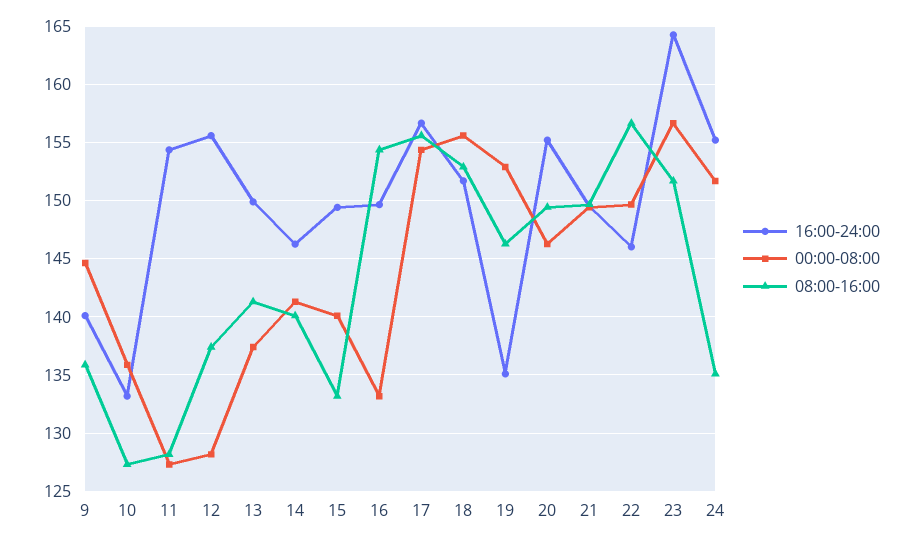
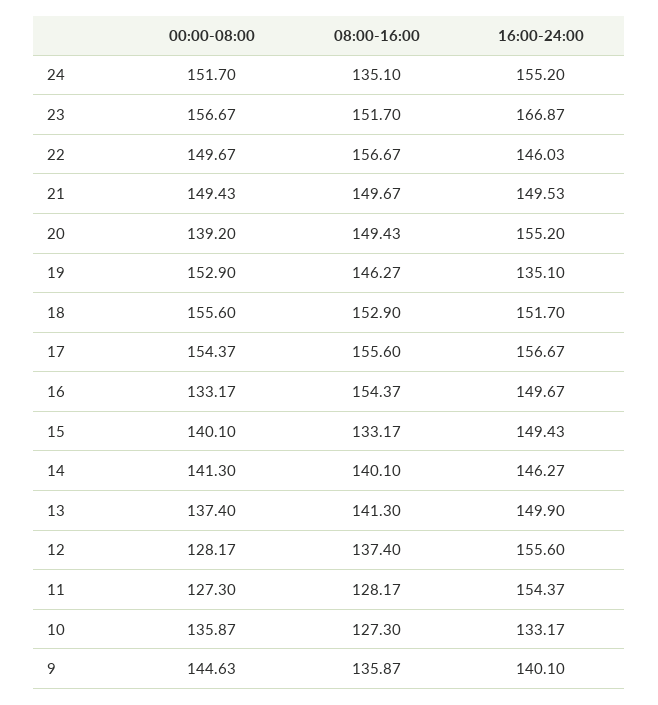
00:00-08:00, 20: 146 -> 139.2
16:00-24:00, 23: 164 -> 166.87

